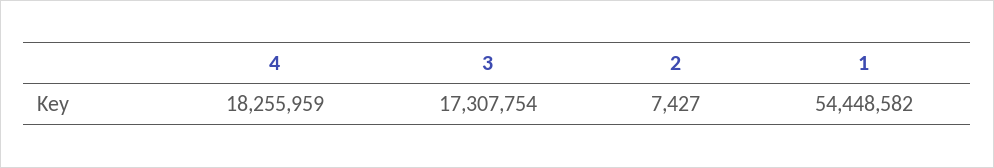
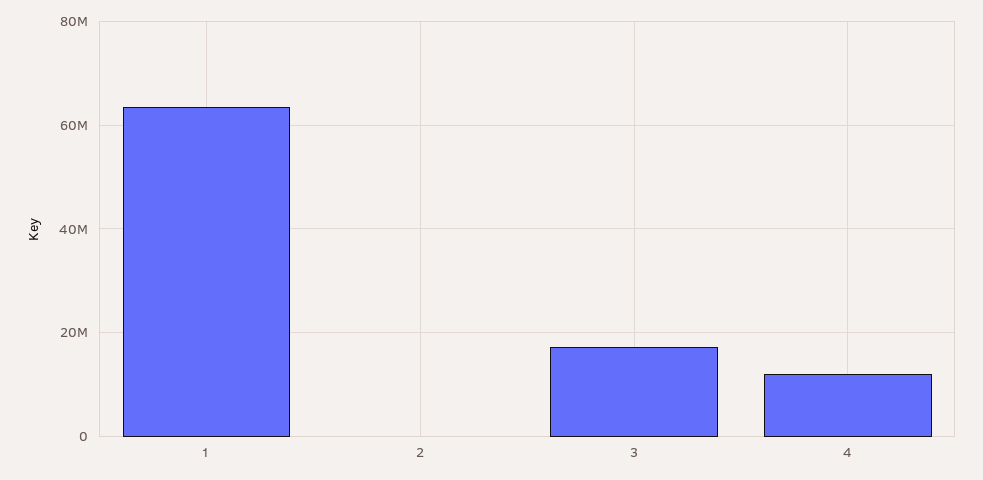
4: 18255959 -> 12000000
1: 54448582 -> 64000000

